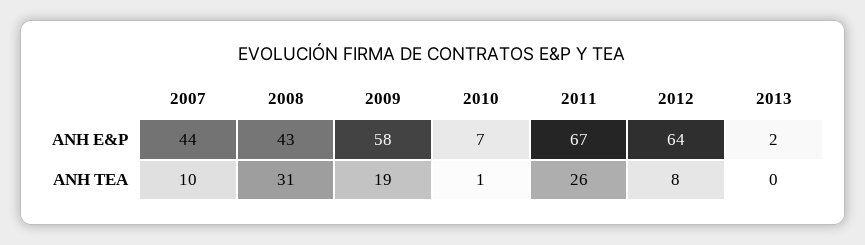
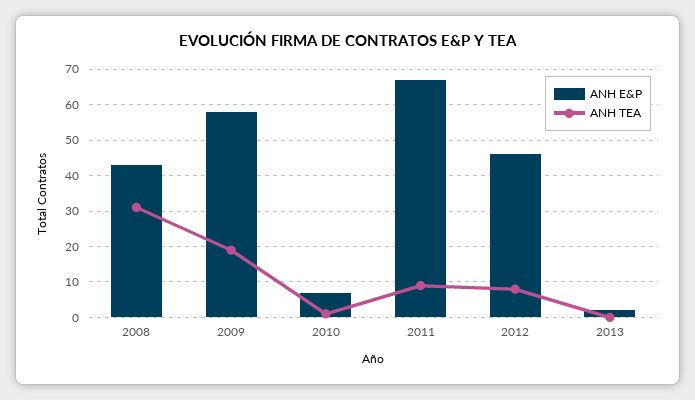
ANH E&P, 2007: 44 -> none
ANH E&P, 2012: 64 -> 45
ANH TEA, 2007: 10 -> none
ANH TEA, 2011: 26 -> 10

